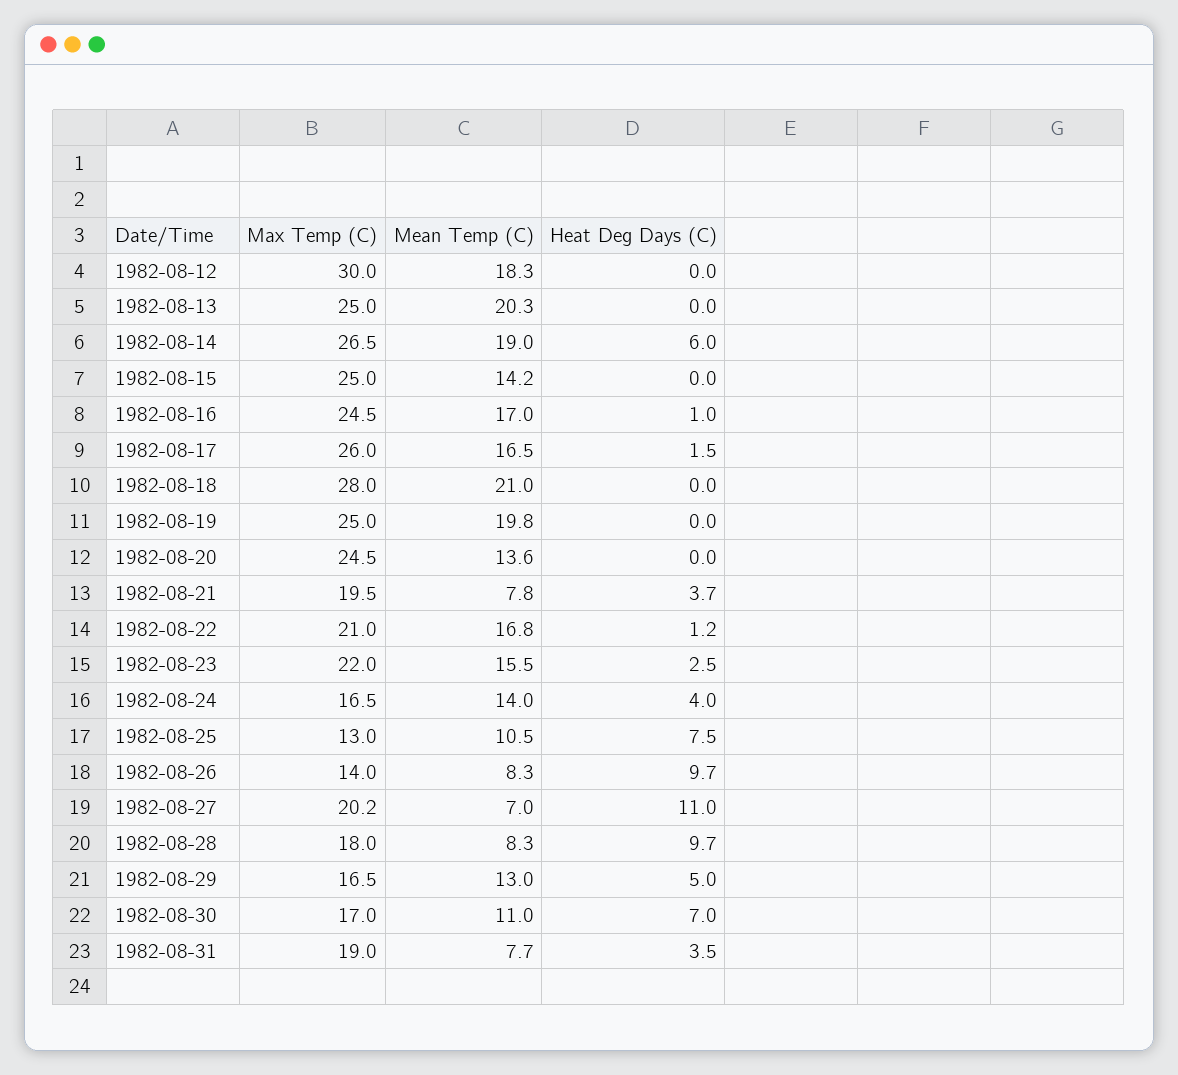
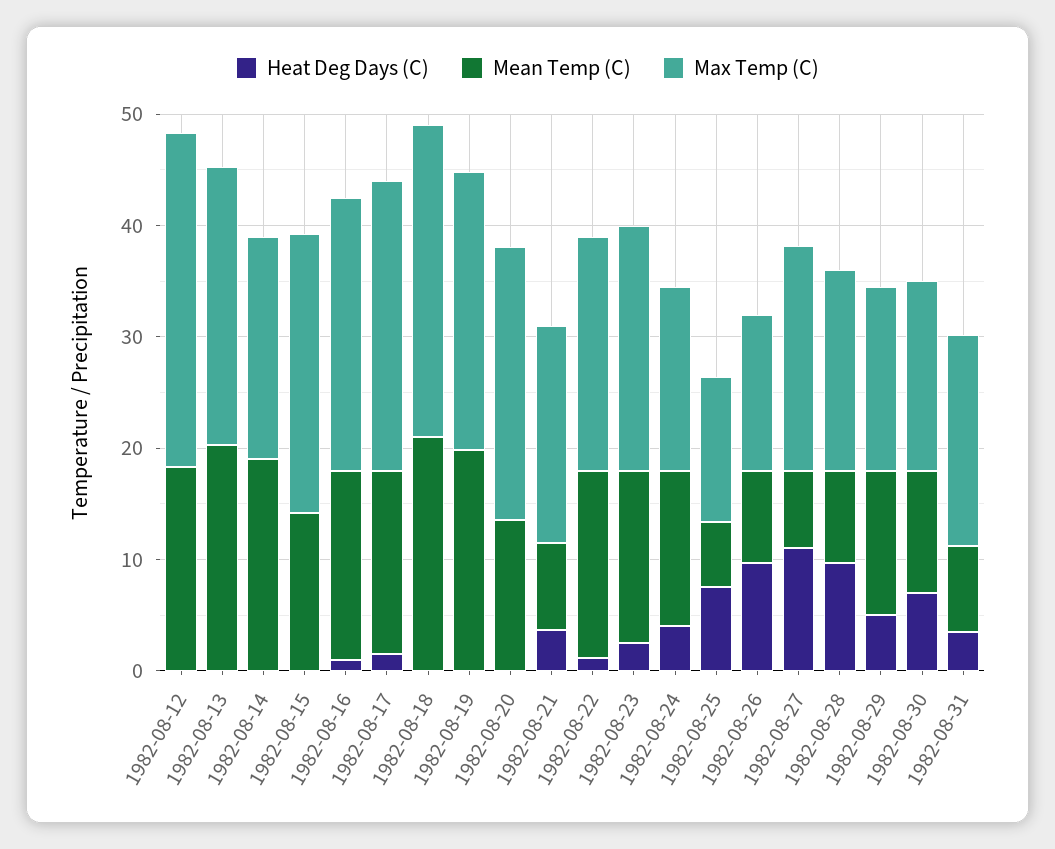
Max Temp (C), 1982-08-14: 26.5 -> 20
Heat Deg Days (C), 1982-08-14: 6 -> 0
Mean Temp (C), 1982-08-25: 10.5 -> 6

